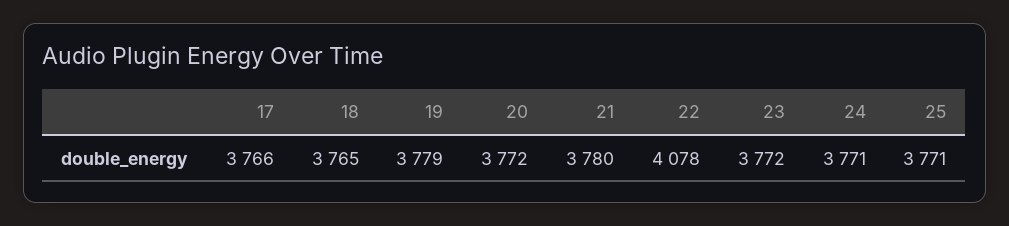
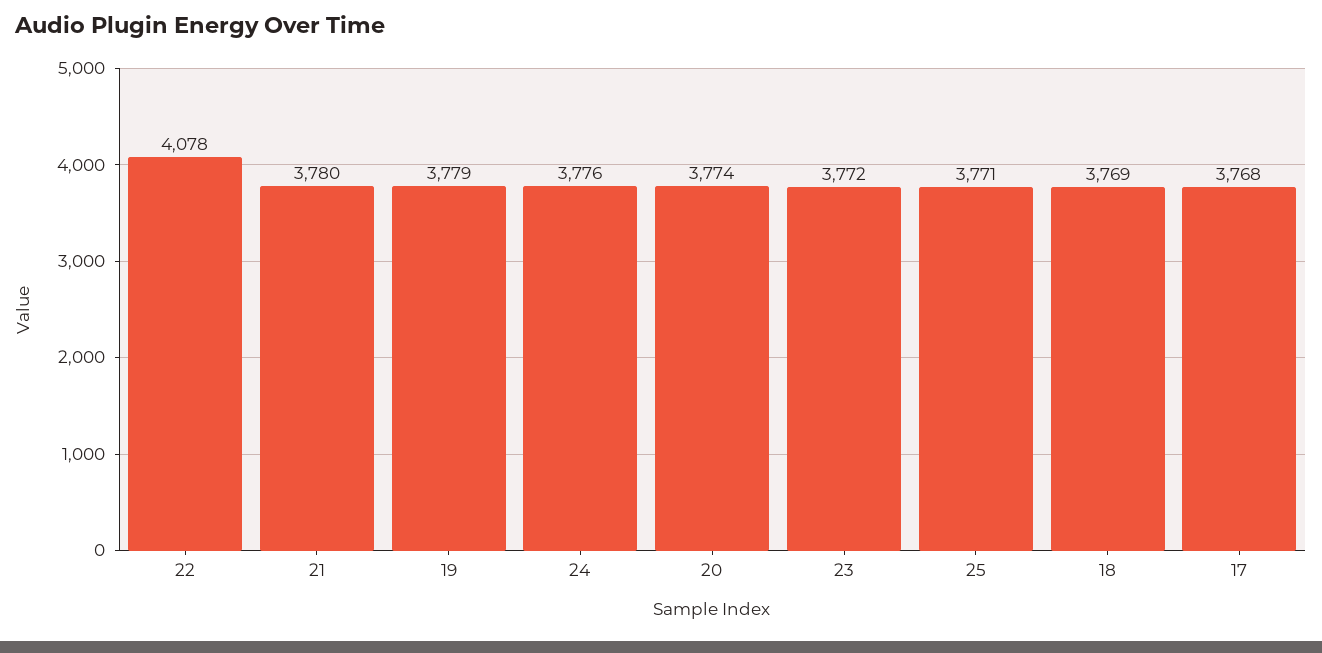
17: 3766 -> 3768
18: 3765 -> 3769
20: 3772 -> 3774
24: 3771 -> 3776

